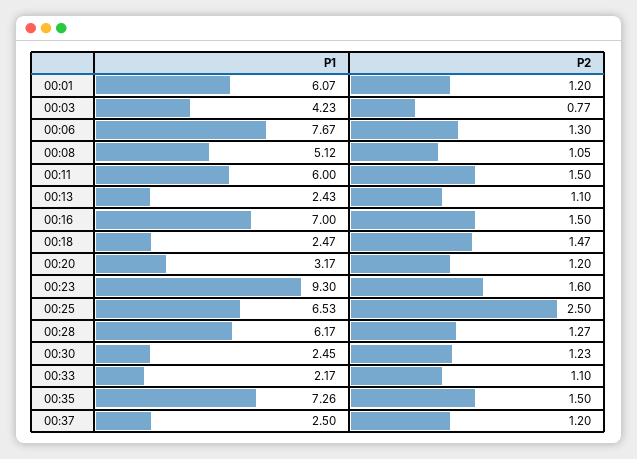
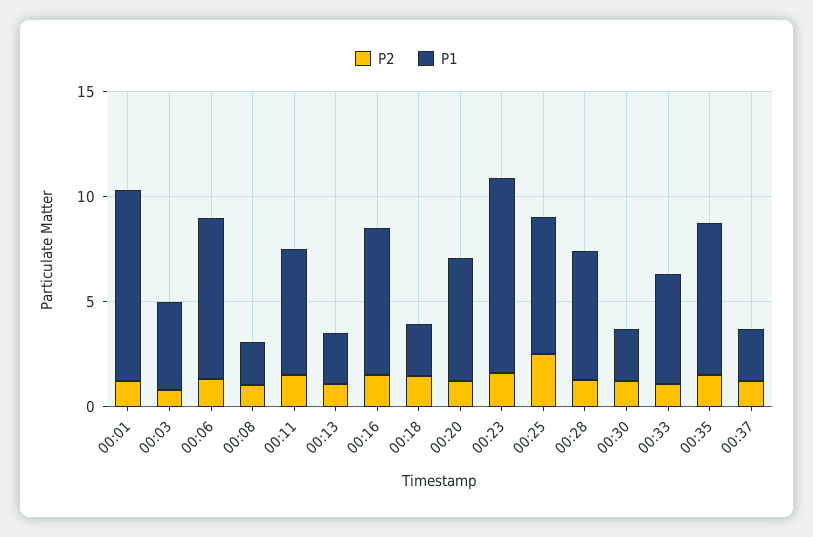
P1, 00:01: 6.07 -> 9
P1, 00:08: 5.12 -> 2
P1, 00:20: 3.17 -> 6
P1, 00:33: 2.17 -> 5

